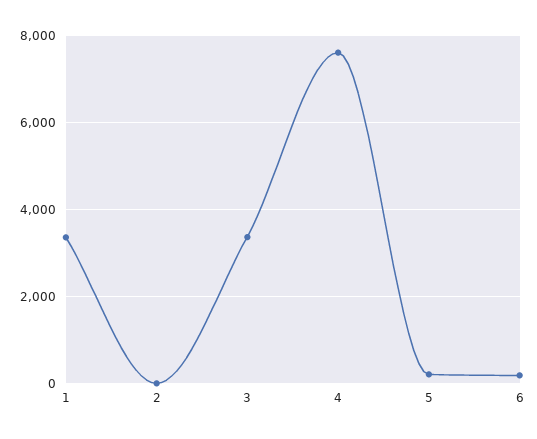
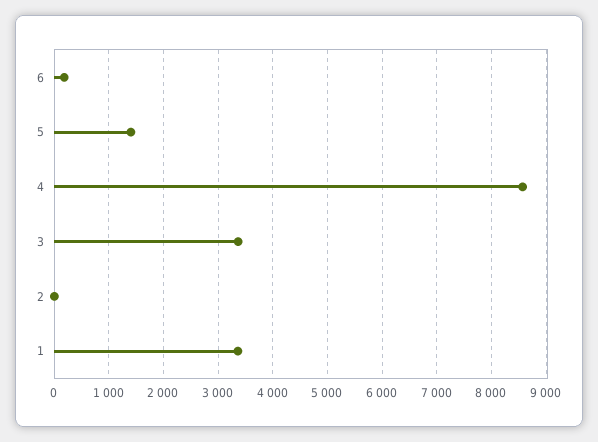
4: 7600 -> 8600
5: 200 -> 1400

